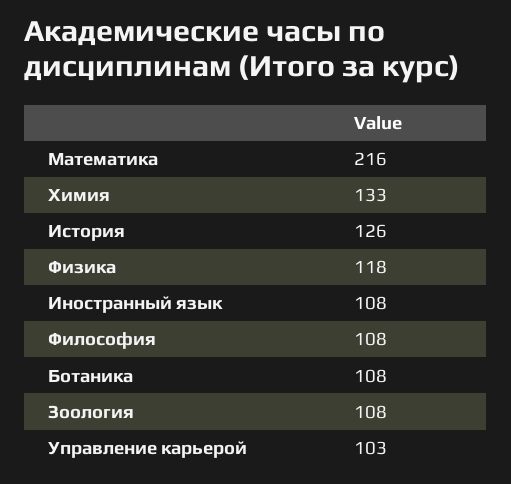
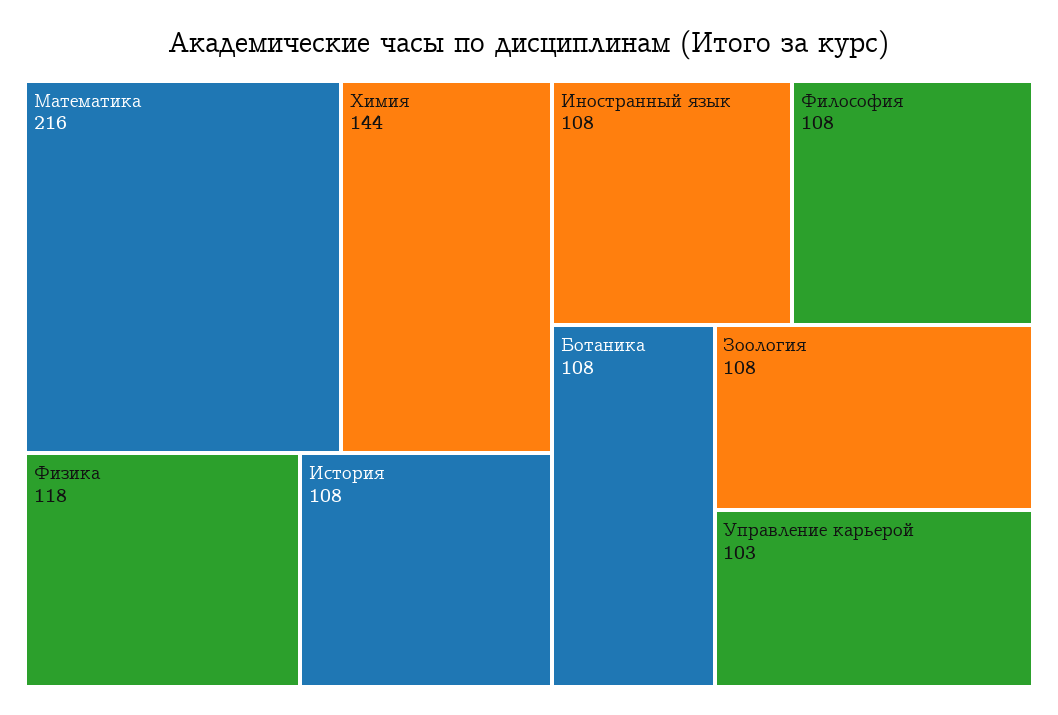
Химия: 133 -> 144
История: 126 -> 108

